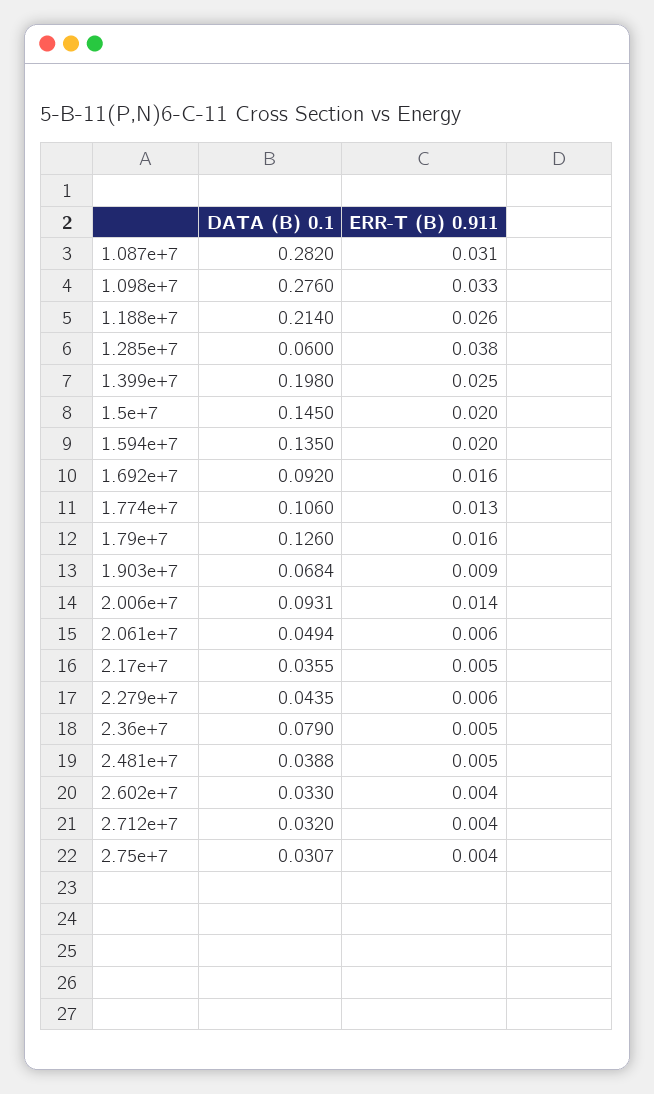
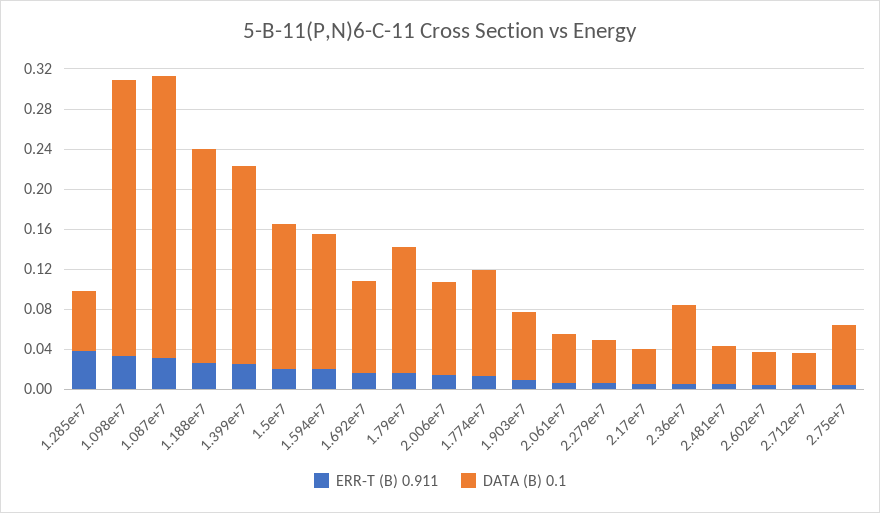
DATA (B) 0.1, 2.75e+7: 0.0307 -> 0.06

